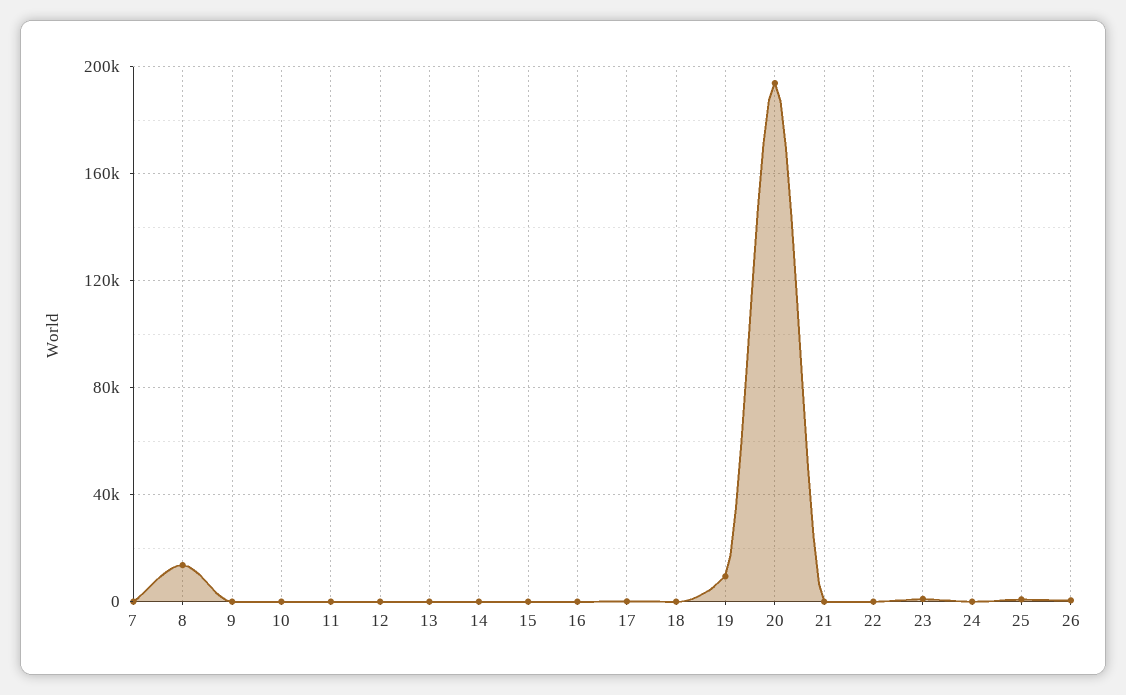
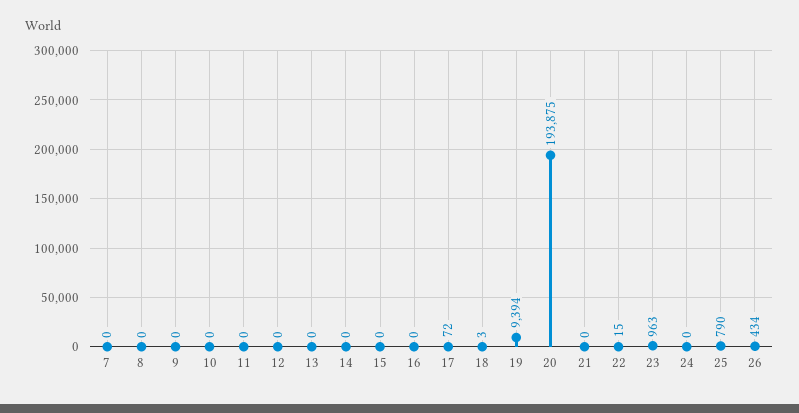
8: 15000 -> 0

